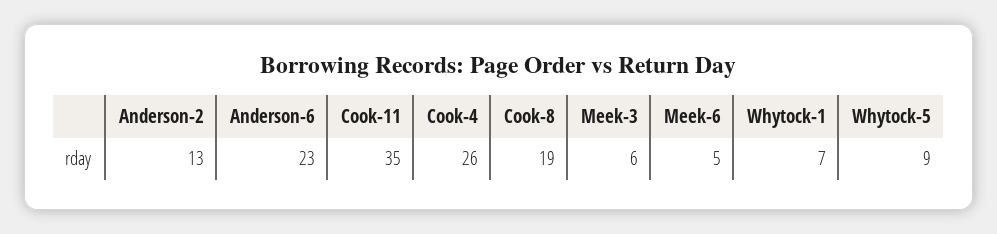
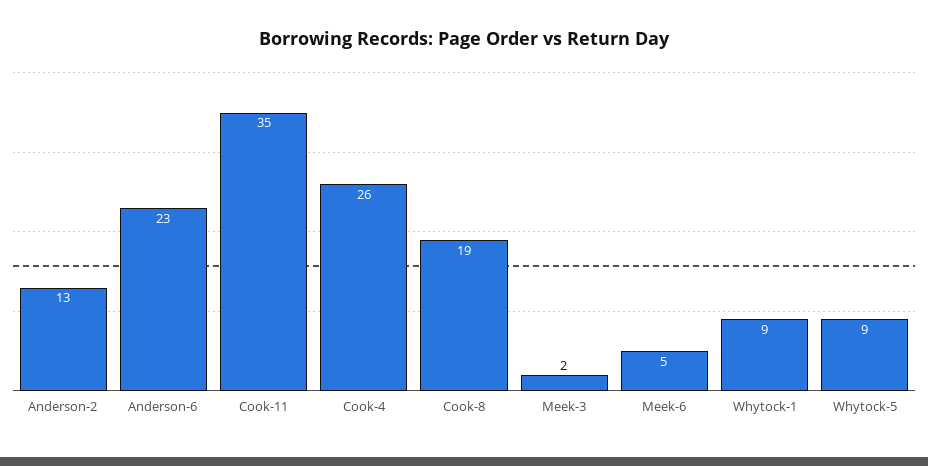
Meek-3: 6 -> 2
Whytock-1: 7 -> 9

